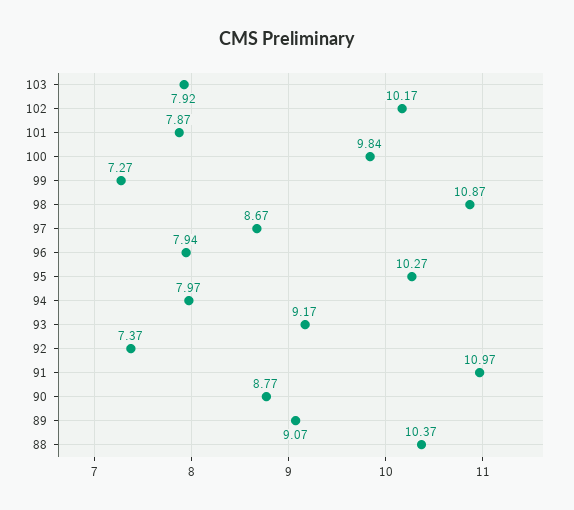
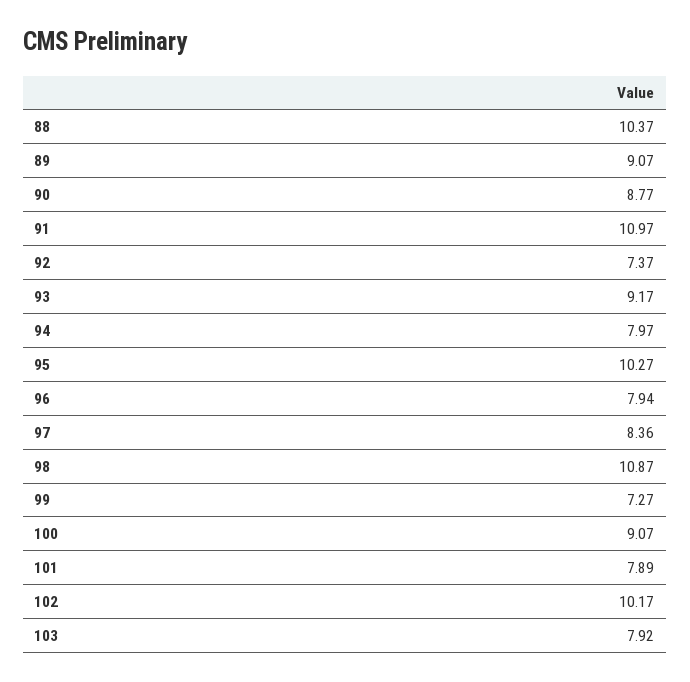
101: 7.87 -> 7.89
100: 9.84 -> 9.07
97: 8.67 -> 8.36

